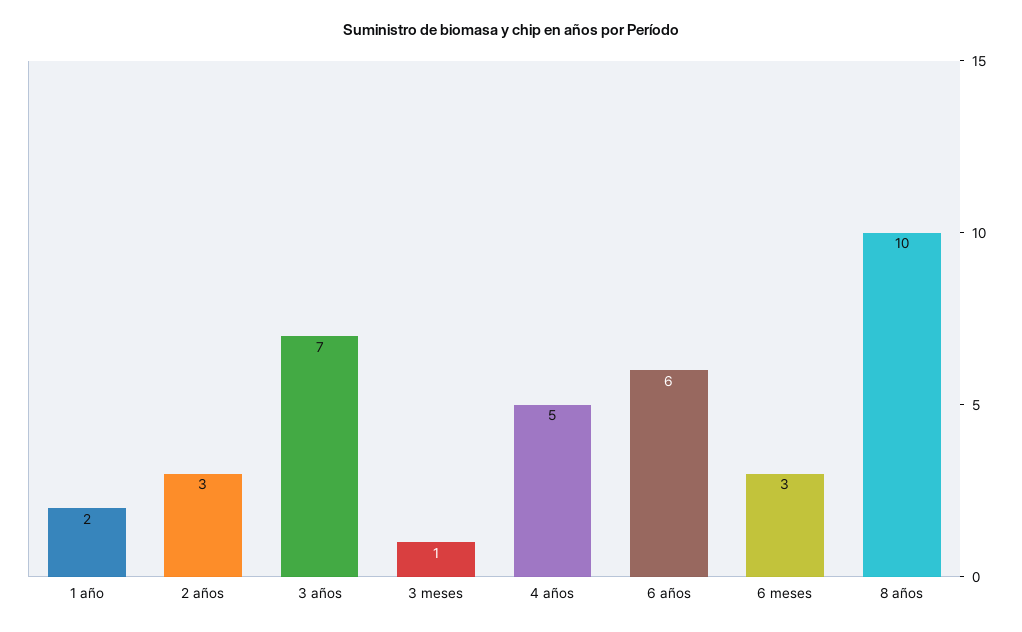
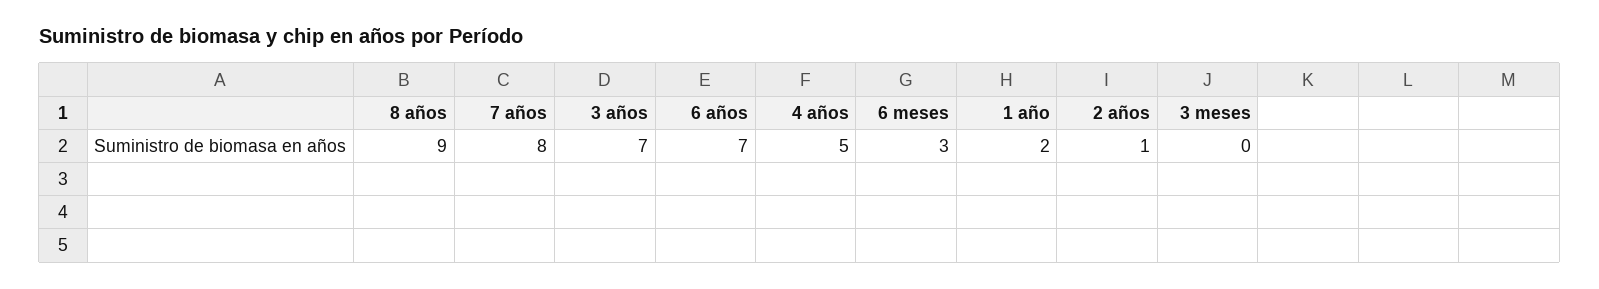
2 años: 3 -> 1
3 meses: 1 -> 0
6 años: 6 -> 7
8 años: 10 -> 9
7 años: none -> 8

